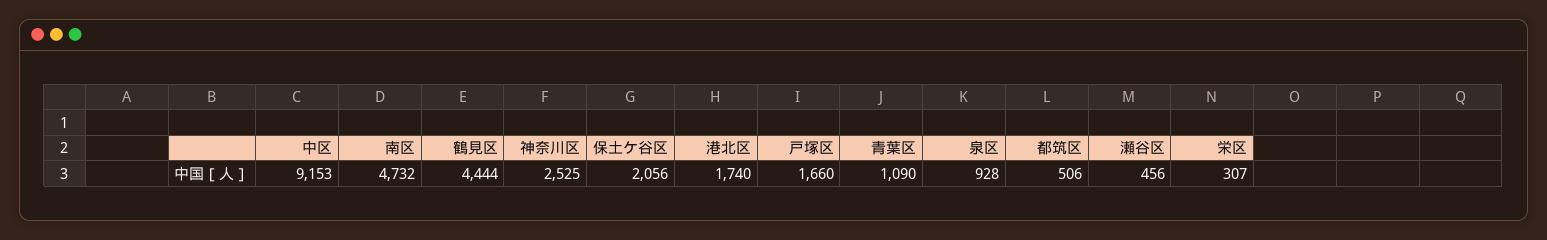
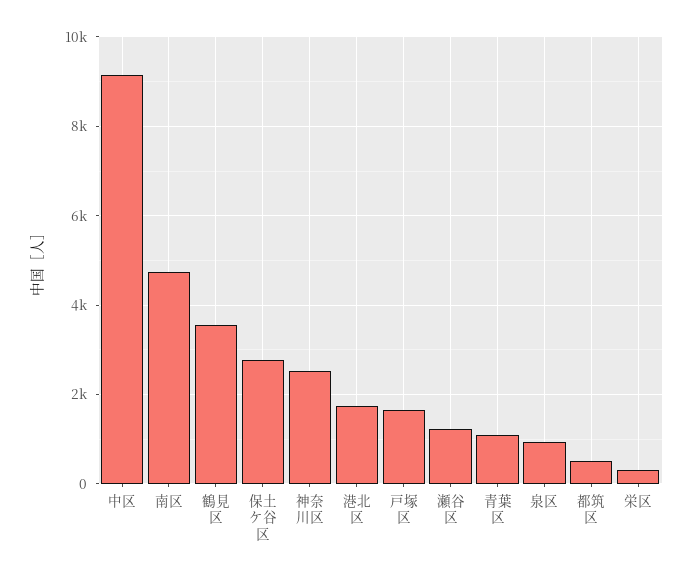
鶴見区: 4444 -> 3600
保土ケ谷区: 2056 -> 2800
瀬谷区: 456 -> 1200

